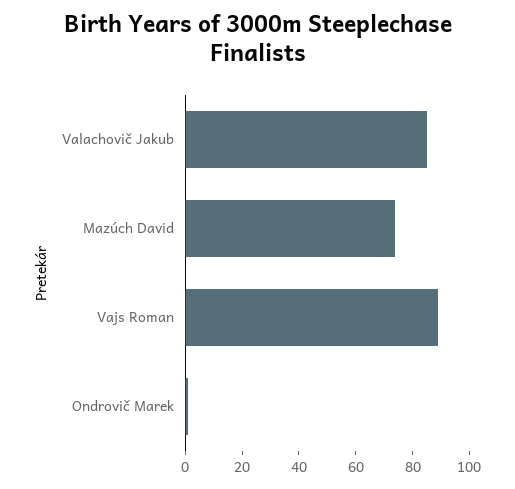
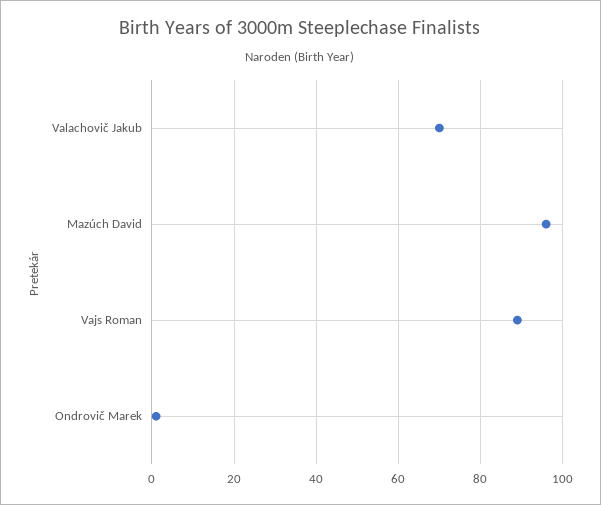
Valachovič Jakub: 85 -> 70
Mazúch David: 75 -> 95

